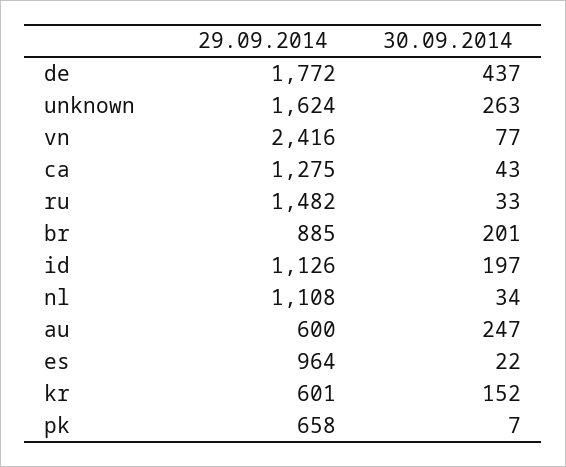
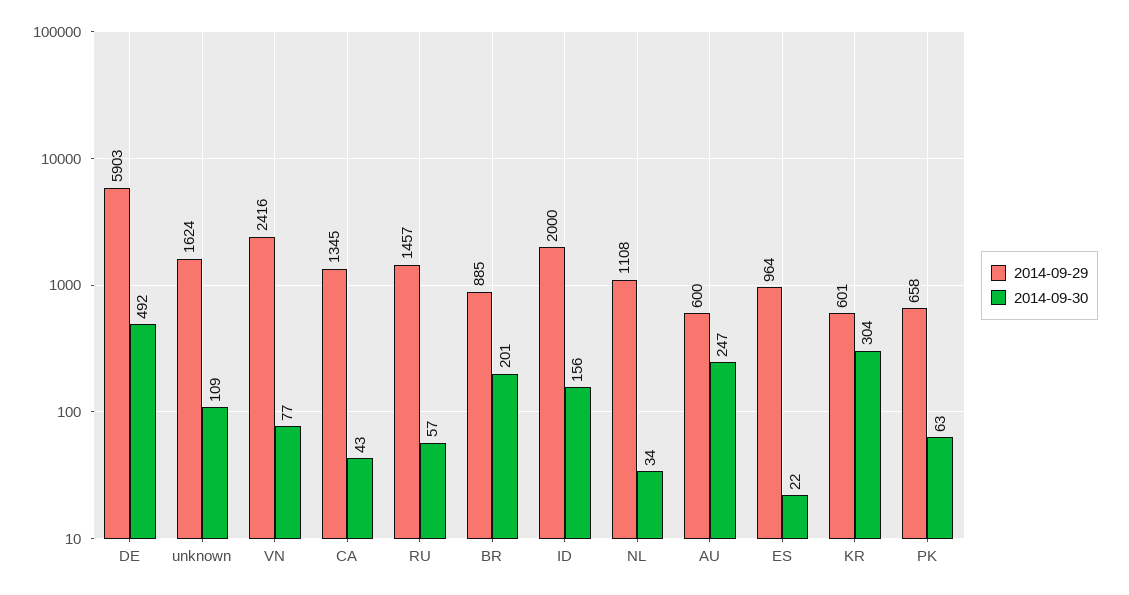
29.09.2014, de: 1772 -> 5903
30.09.2014, de: 437 -> 492
30.09.2014, unknown: 263 -> 109
29.09.2014, ca: 1275 -> 1345
29.09.2014, ru: 1482 -> 1457
30.09.2014, ru: 33 -> 57
29.09.2014, id: 1126 -> 2000
30.09.2014, id: 197 -> 156
30.09.2014, kr: 152 -> 304
30.09.2014, pk: 7 -> 63

